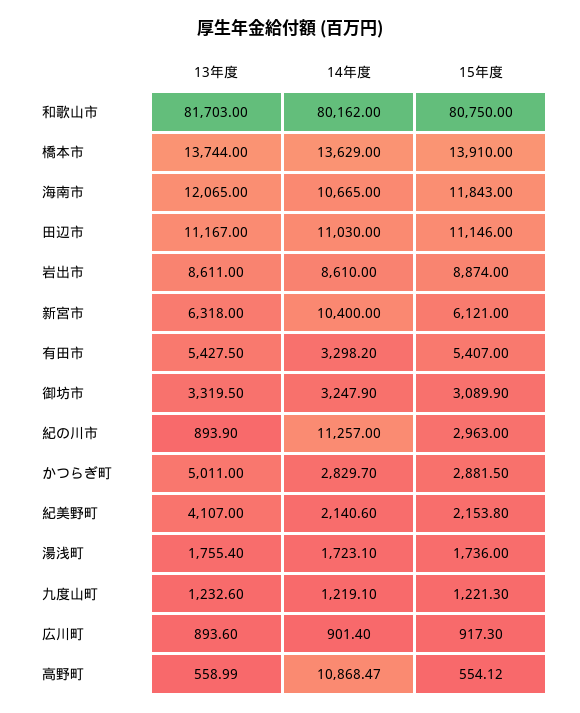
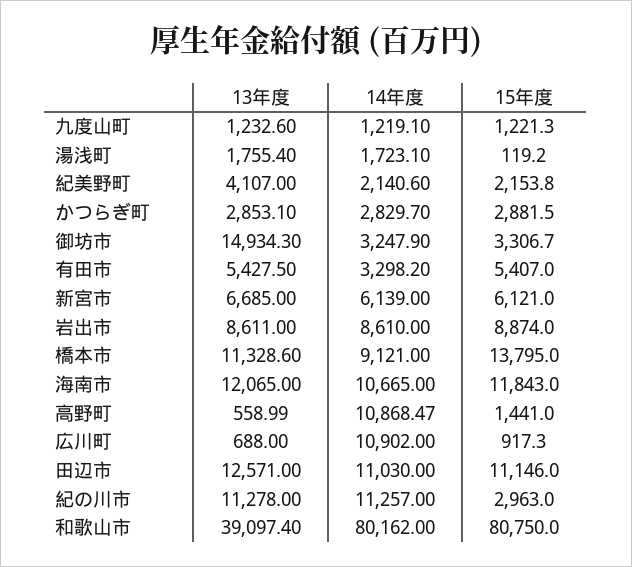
13年度, 和歌山市: 81703 -> 39097.4
13年度, 橋本市: 13744 -> 11328.6
14年度, 橋本市: 13629 -> 9121
15年度, 橋本市: 13910 -> 13795
13年度, 田辺市: 11167 -> 12571
13年度, 新宮市: 6318 -> 6685
14年度, 新宮市: 10400 -> 6139
13年度, 御坊市: 3319.5 -> 14934.3
15年度, 御坊市: 3089.9 -> 3306.7
13年度, 紀の川市: 893.9 -> 11278
13年度, かつらぎ町: 5011 -> 2853.1
15年度, 湯浅町: 1736 -> 119.2
13年度, 広川町: 893.6 -> 688
14年度, 広川町: 901.4 -> 10902
15年度, 高野町: 554.12 -> 1441

